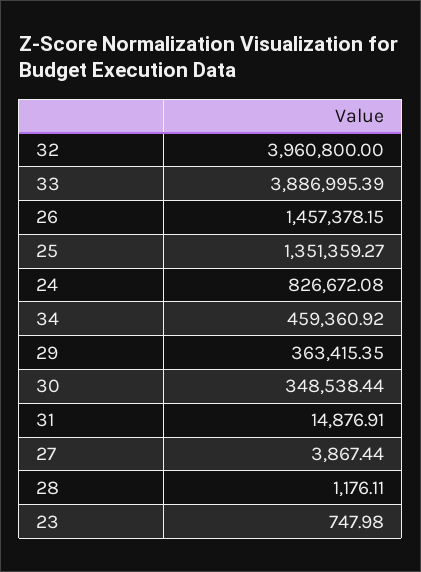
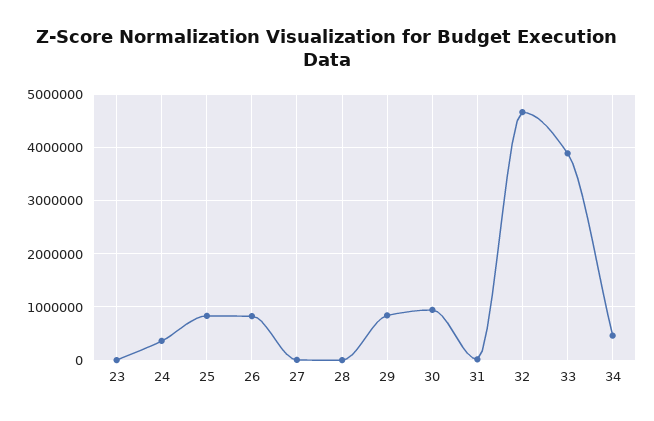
32: 3960800 -> 4600000
26: 1457378.15 -> 800000
25: 1351359.27 -> 800000
24: 826672.08 -> 400000
29: 363415.35 -> 800000
30: 348538.44 -> 1000000

